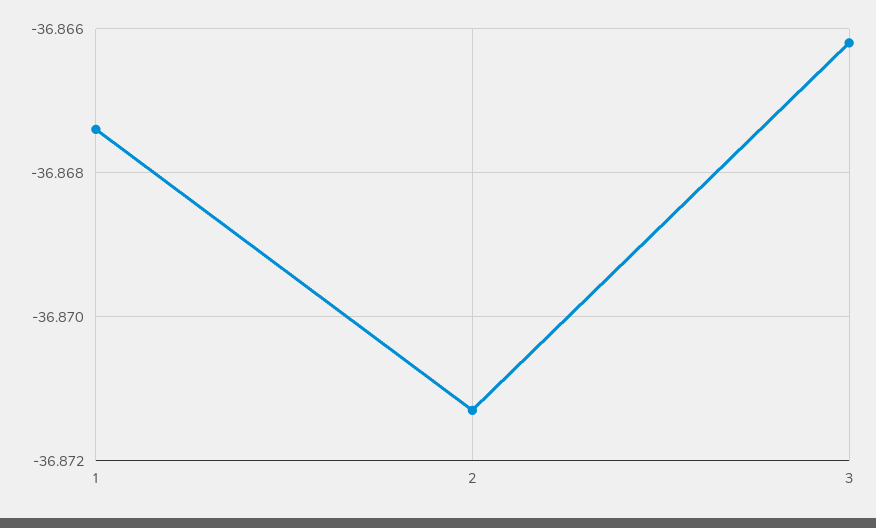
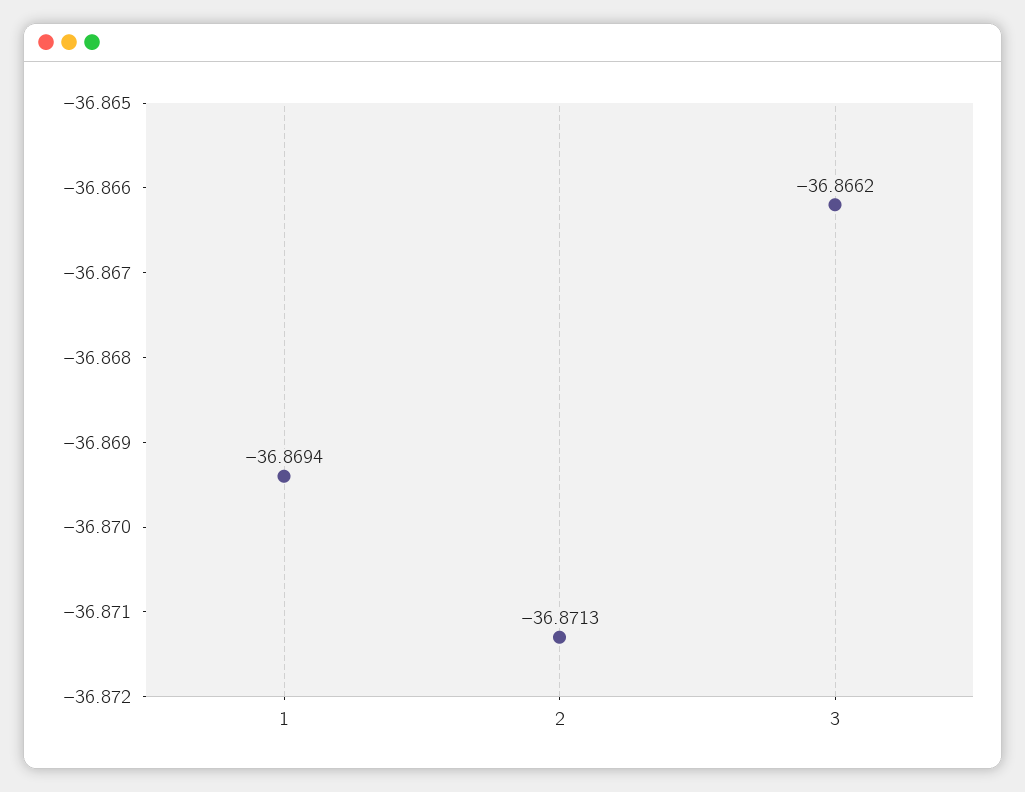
1: -36.8675 -> -36.8694

